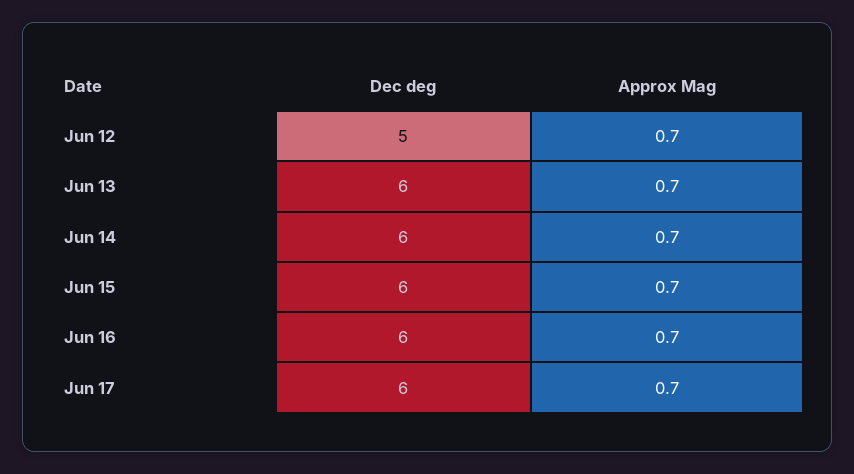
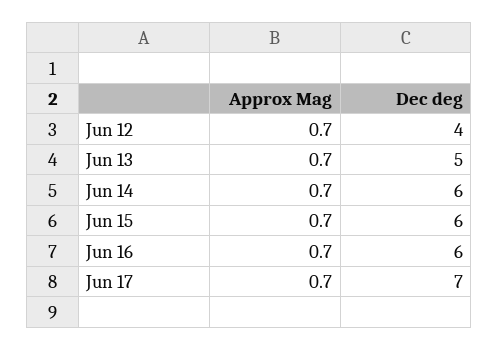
Dec deg, Jun 12: 5 -> 4
Dec deg, Jun 13: 6 -> 5
Dec deg, Jun 17: 6 -> 7

